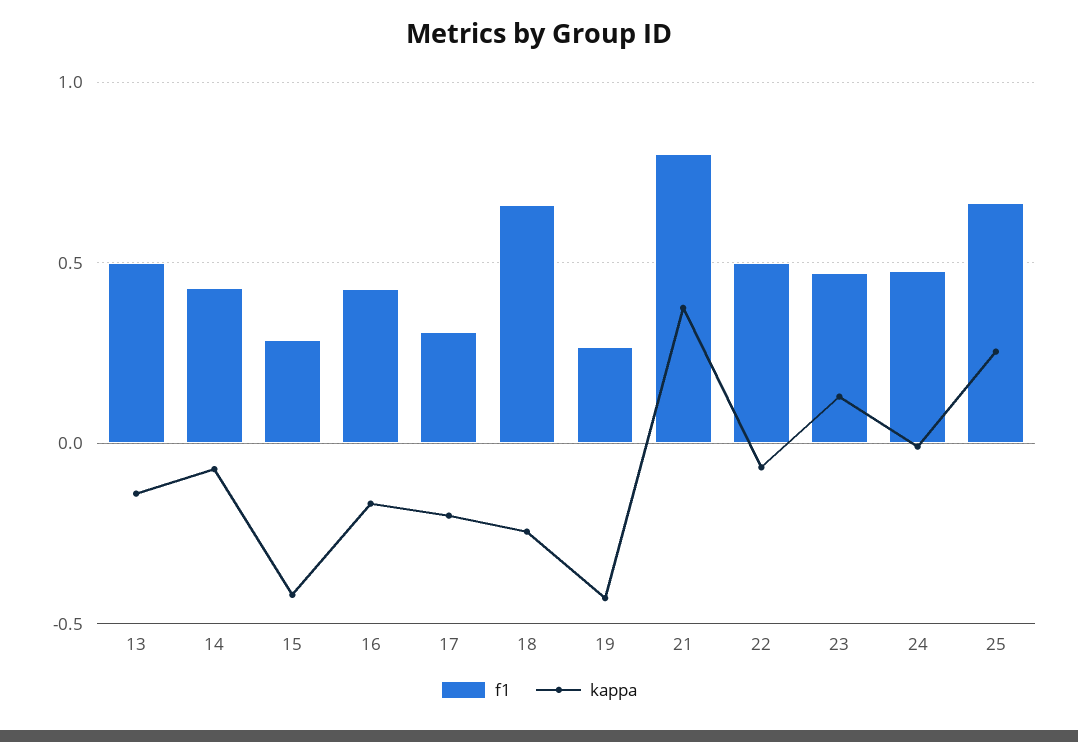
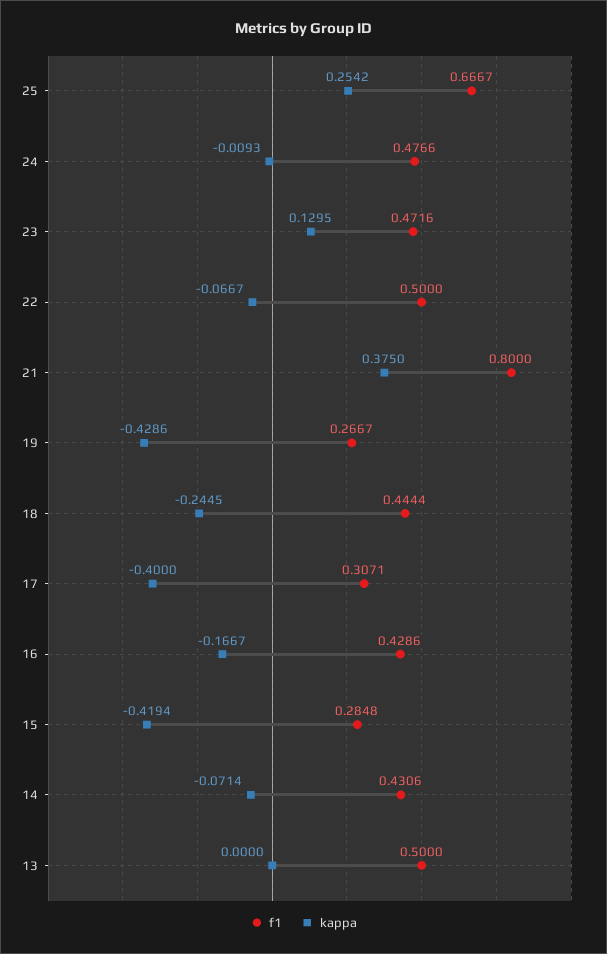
kappa, 13: -0.15 -> 0
kappa, 17: -0.2 -> -0.4
f1, 18: 0.65 -> 0.4444

